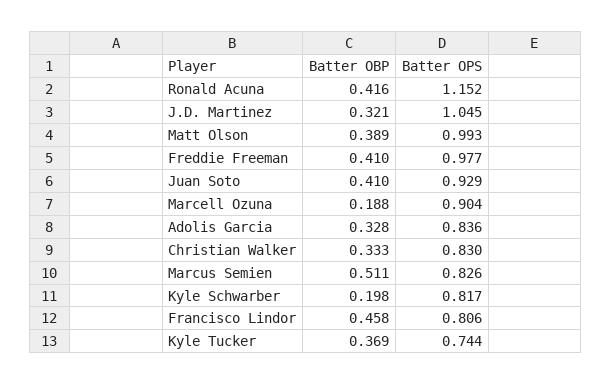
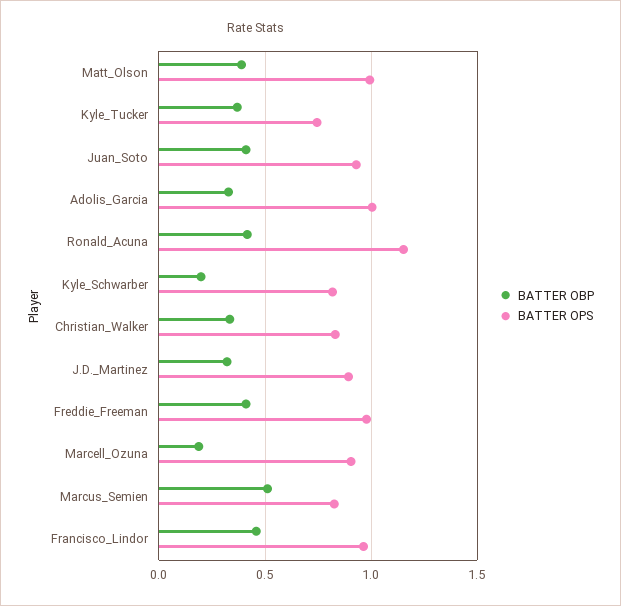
Batter OPS, J.D. Martinez: 1.045 -> 0.9
Batter OPS, Adolis Garcia: 0.836 -> 1
Batter OPS, Francisco Lindor: 0.806 -> 0.95

